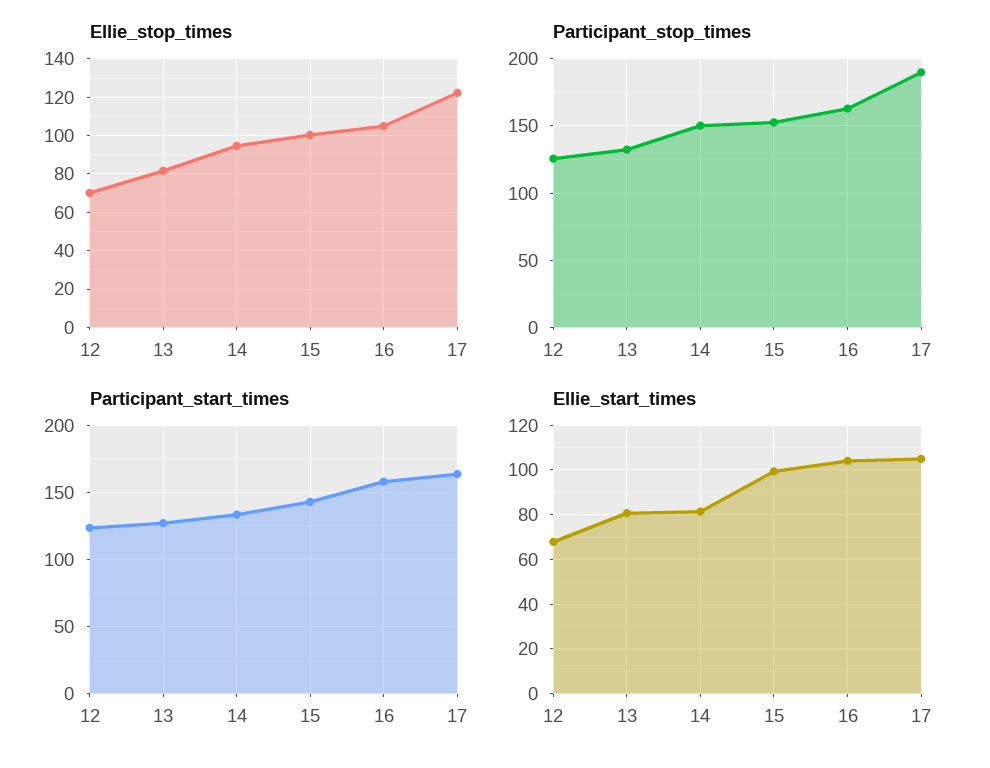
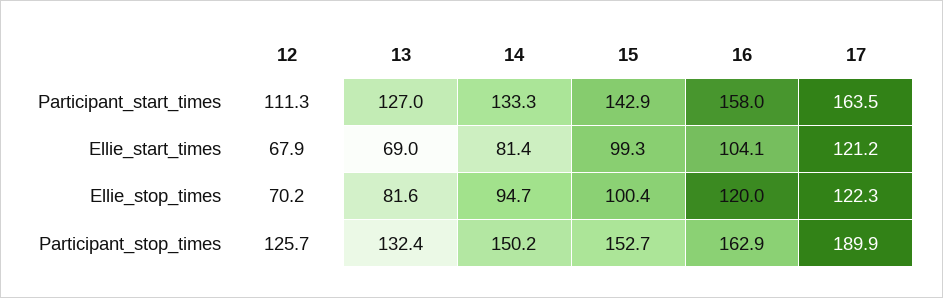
Ellie_stop_times, 16: 105 -> 120
Participant_start_times, 12: 125 -> 111.3
Ellie_start_times, 13: 80 -> 69
Ellie_start_times, 17: 105 -> 121.2

